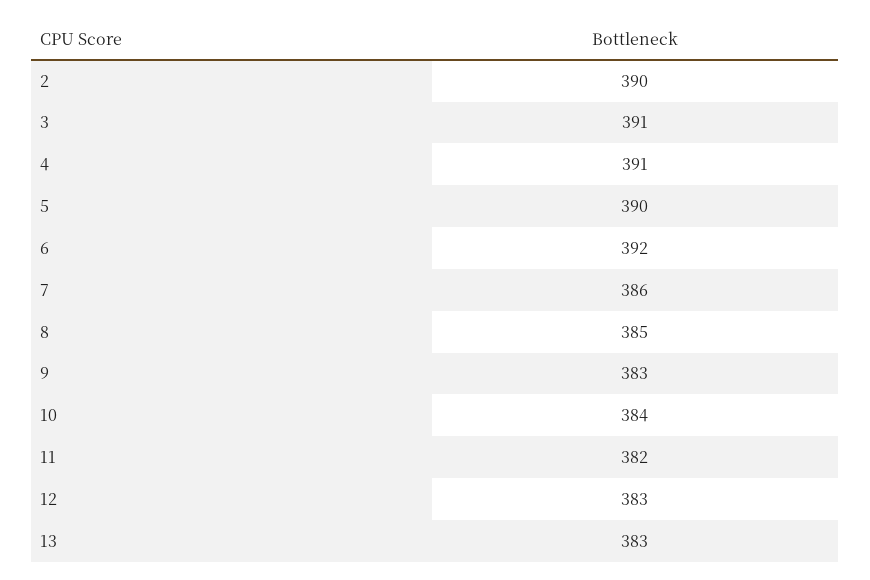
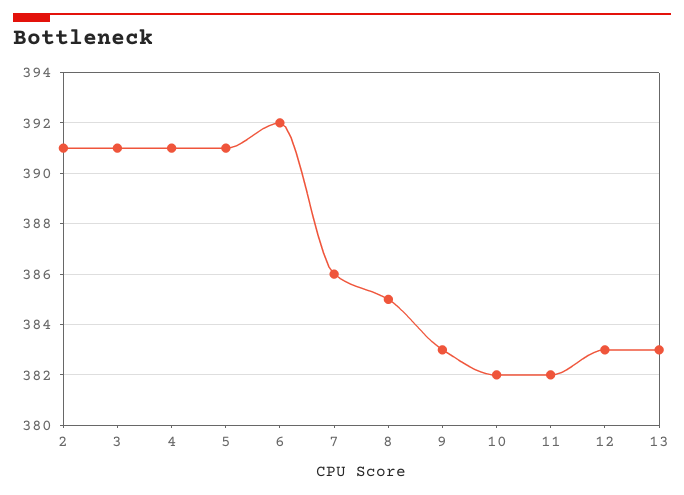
2: 390 -> 391
5: 390 -> 391
10: 384 -> 382

